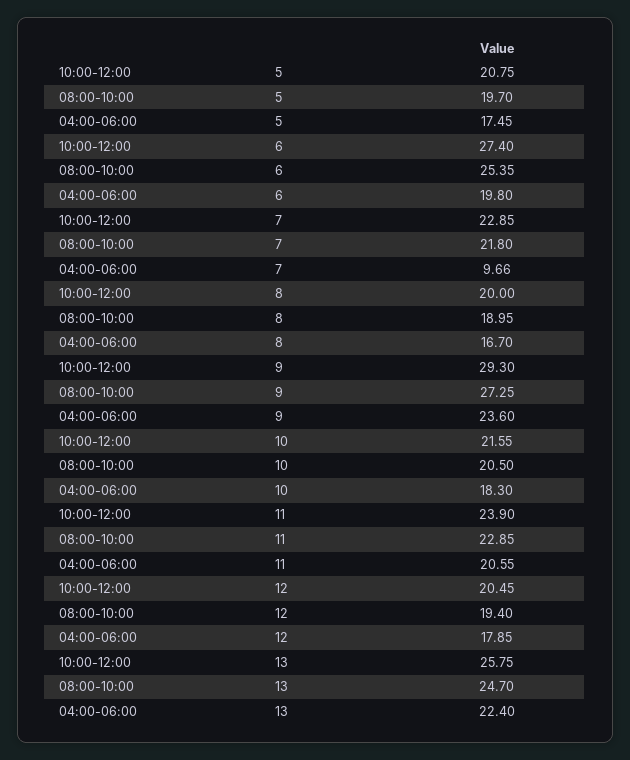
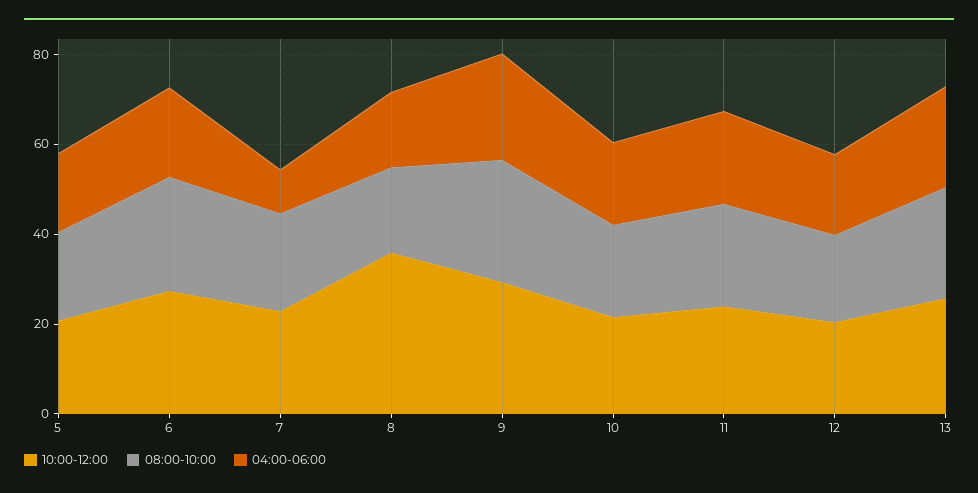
10:00-12:00, 8: 20 -> 35

